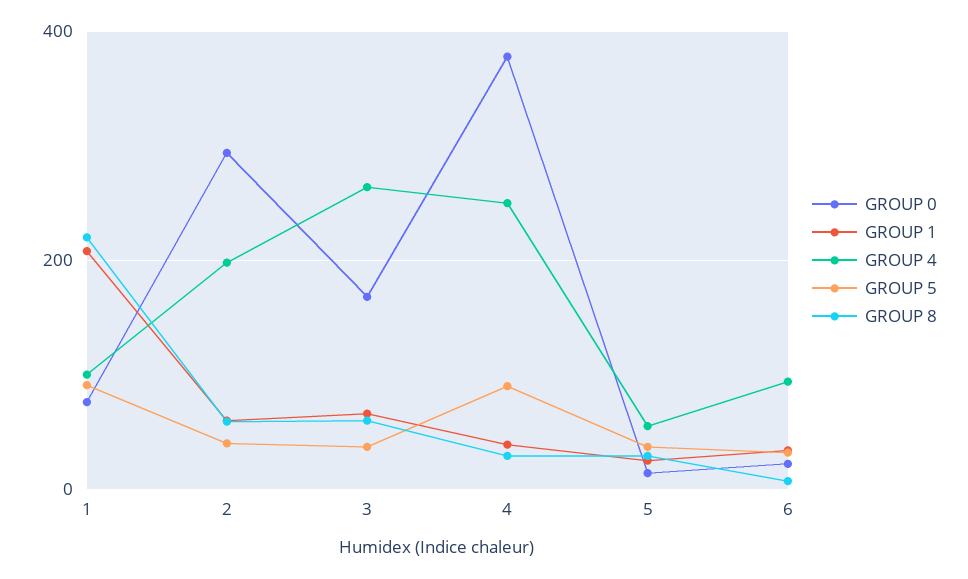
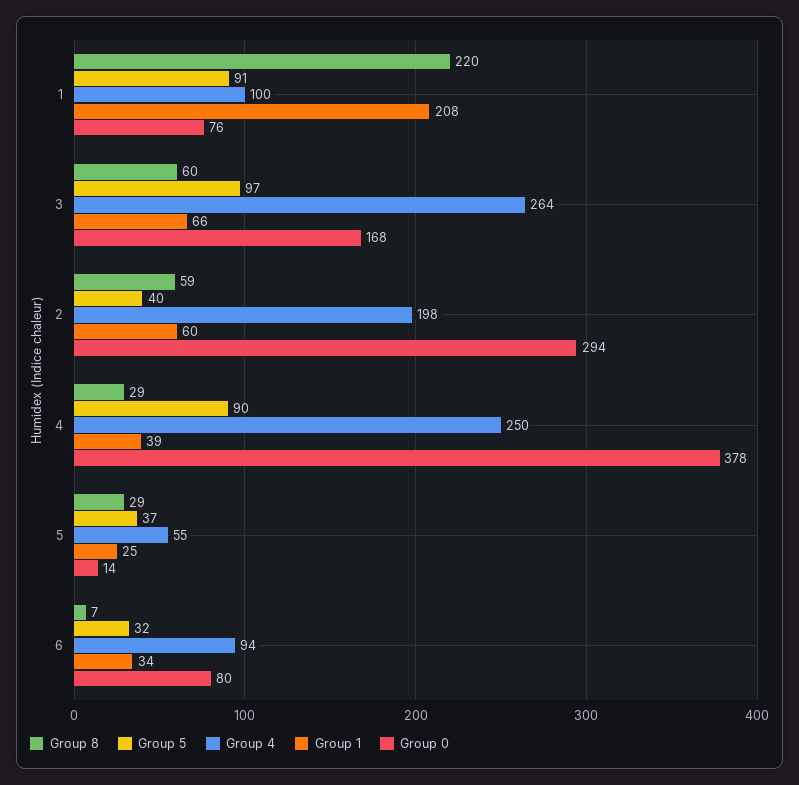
GROUP 5, 3: 40 -> 97
GROUP 0, 6: 20 -> 80

